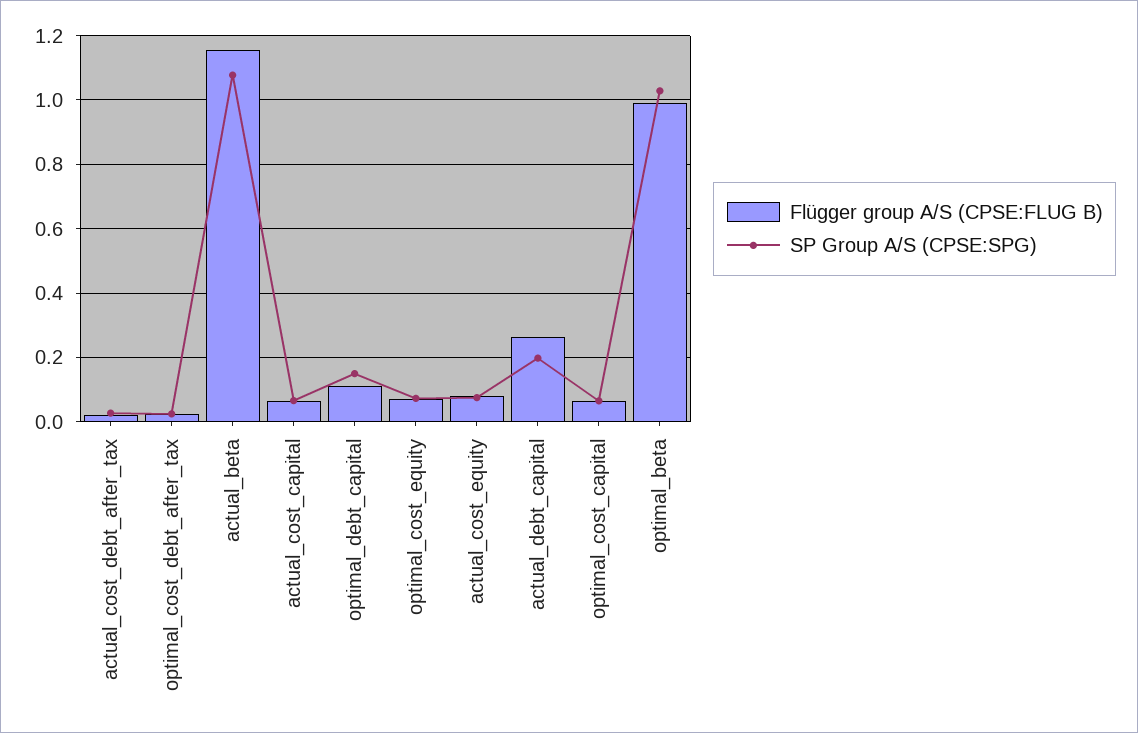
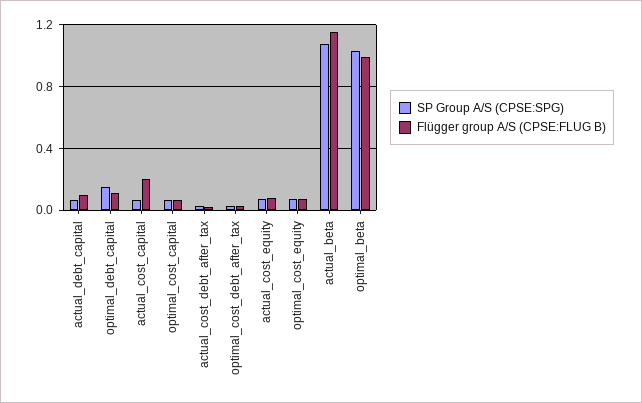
Flügger group A/S (CPSE:FLUG B), actual_cost_capital: 0.06 -> 0.2
Flügger group A/S (CPSE:FLUG B), actual_debt_capital: 0.26 -> 0.1
SP Group A/S (CPSE:SPG), actual_debt_capital: 0.2 -> 0.05

